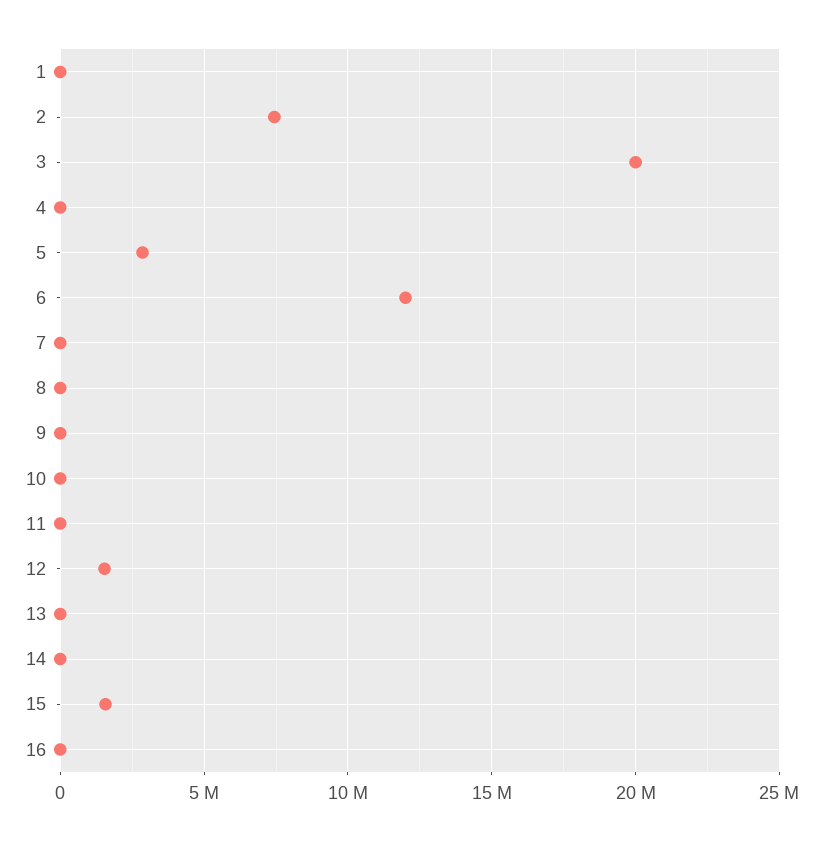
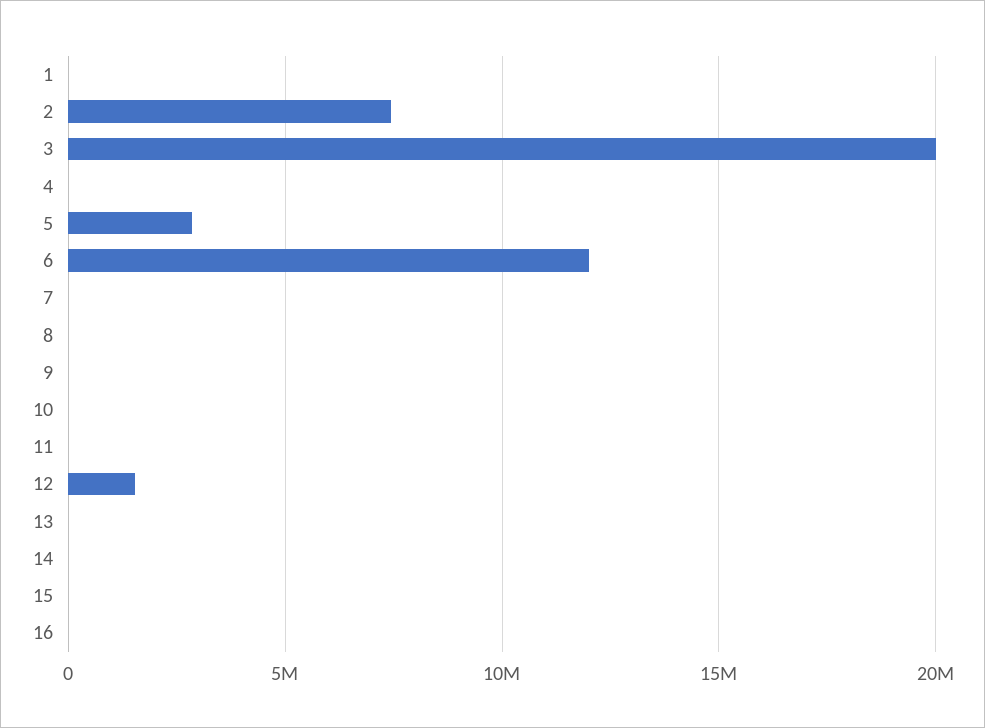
15: 1500000 -> 0

